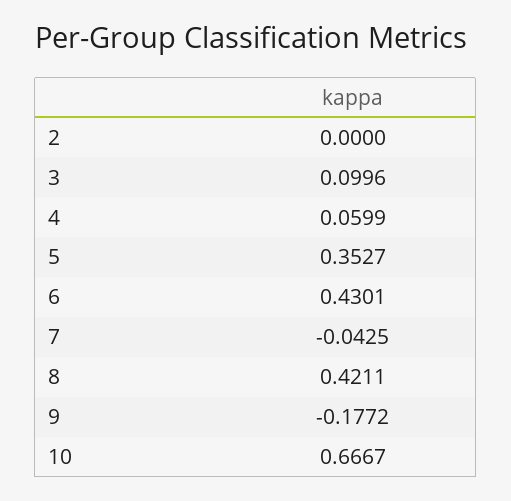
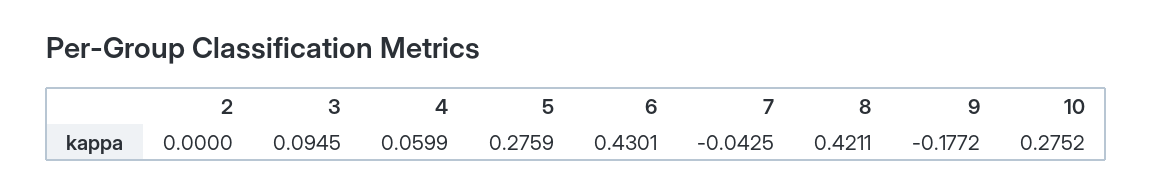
3: 0.0996 -> 0.0945
5: 0.3527 -> 0.2759
10: 0.6667 -> 0.2752

